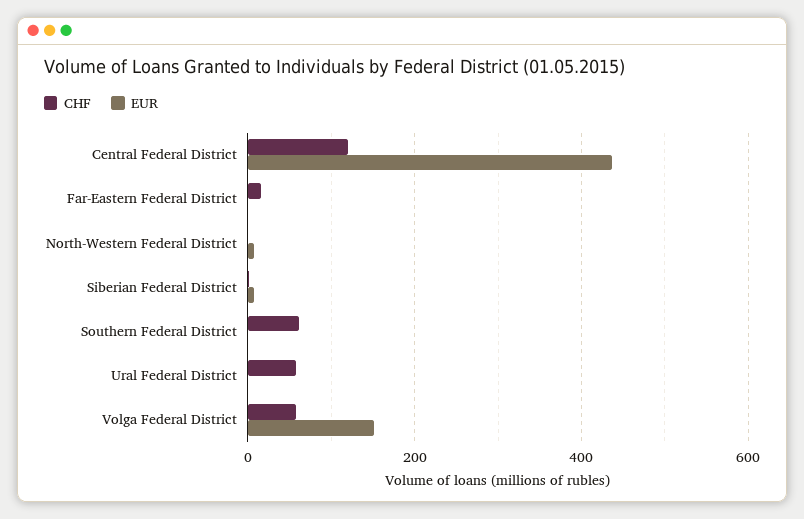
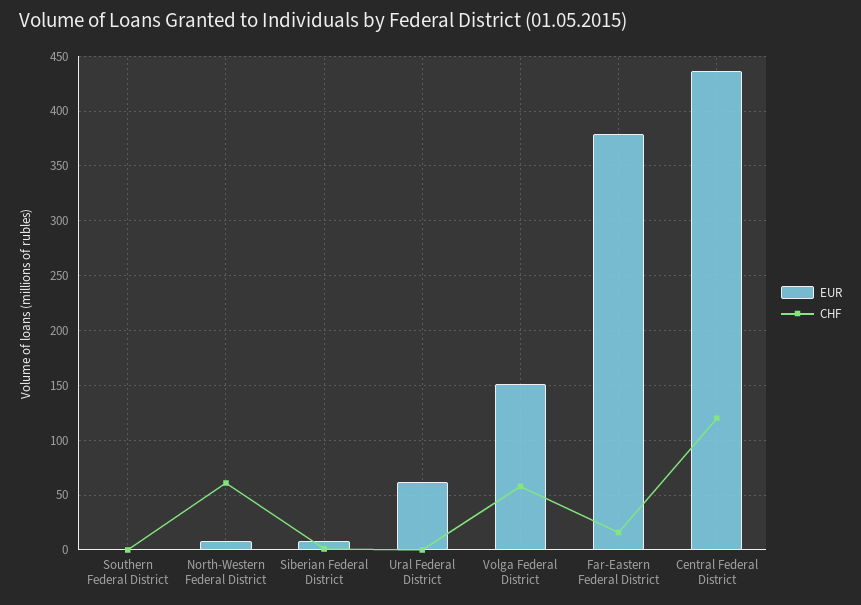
EUR, Far-Eastern Federal District: 0 -> 380
CHF, North-Western Federal District: 0 -> 60
CHF, Southern Federal District: 60 -> 0
CHF, Ural Federal District: 60 -> 0
EUR, Ural Federal District: 0 -> 60

